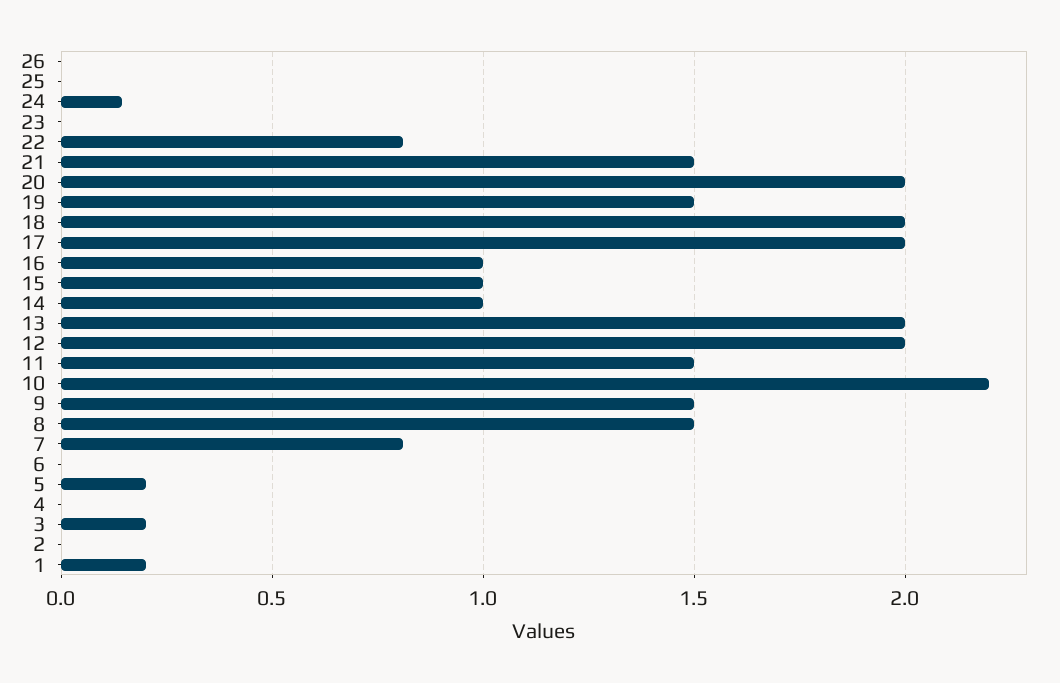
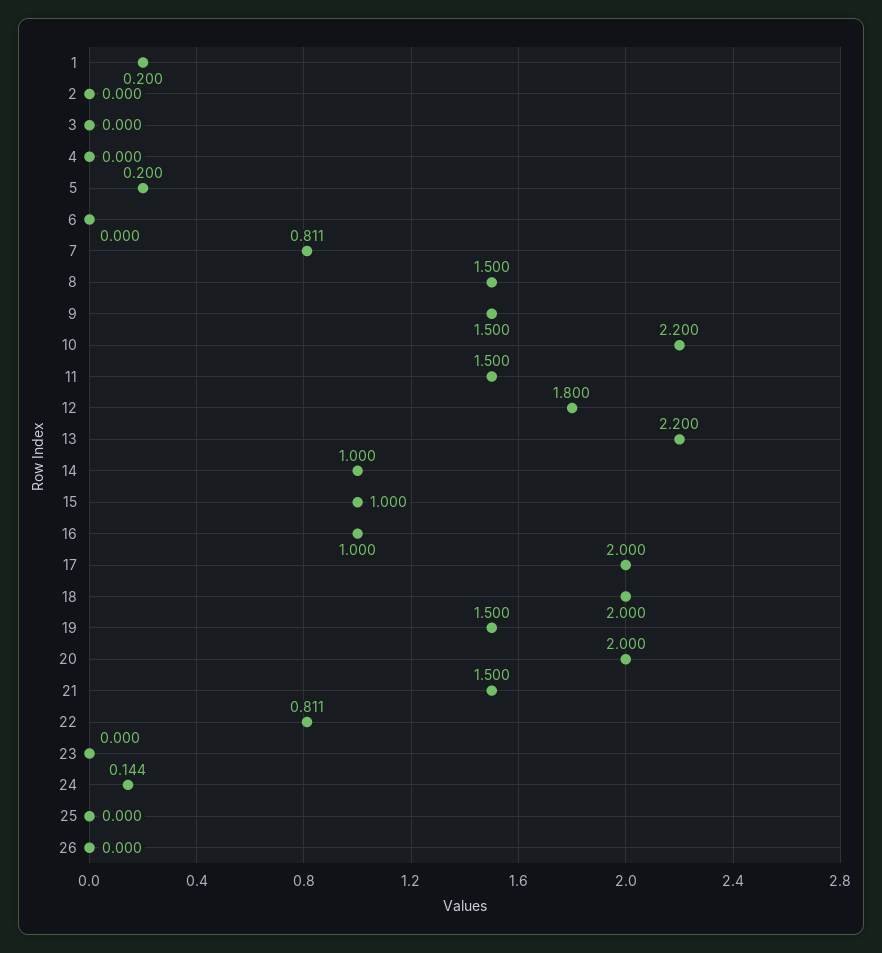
13: 2 -> 2.2
12: 2 -> 1.8
3: 0.2 -> 0

